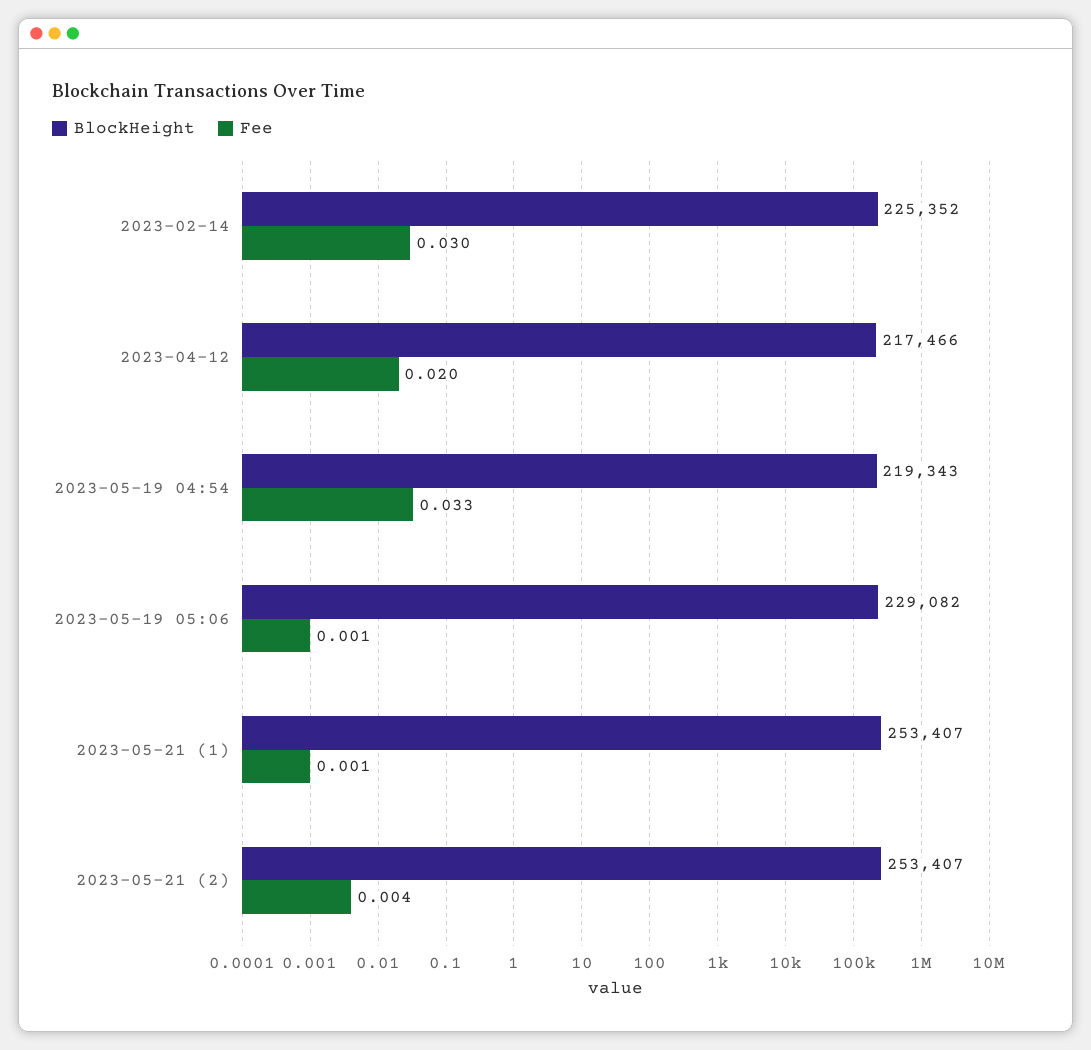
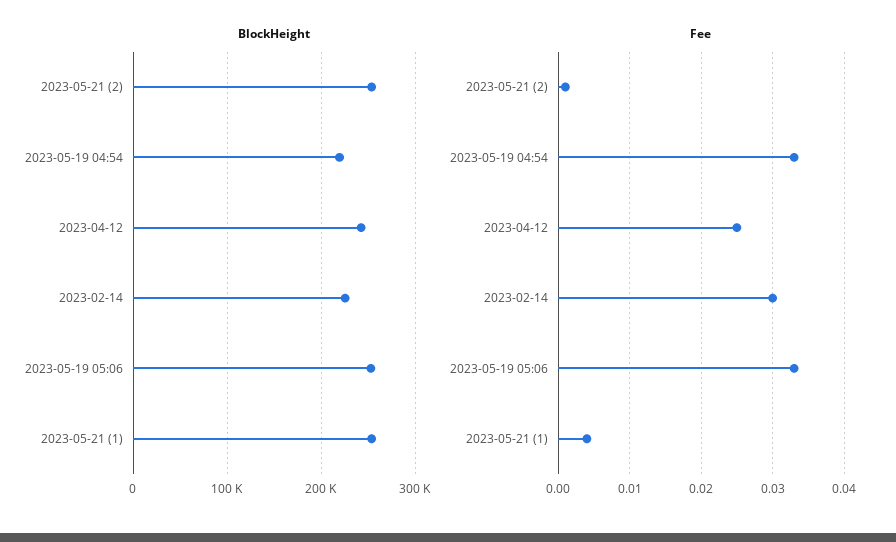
BlockHeight, 2023-04-12: 217466 -> 240000
Fee, 2023-04-12: 0.02 -> 0.025
BlockHeight, 2023-05-19 05:06: 229082 -> 250000
Fee, 2023-05-19 05:06: 0.001 -> 0.033
Fee, 2023-05-21 (1): 0.001 -> 0.004
Fee, 2023-05-21 (2): 0.004 -> 0.001

